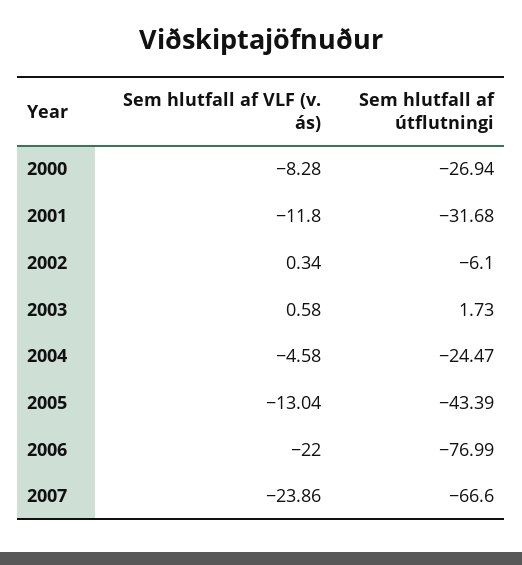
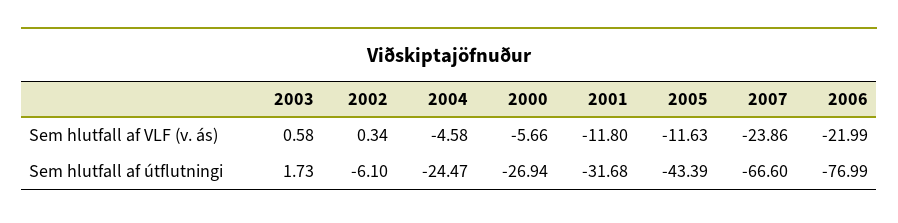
Sem hlutfall af VLF (v. ás), 2000: -8.28 -> -5.66
Sem hlutfall af VLF (v. ás), 2005: -13.04 -> -11.63
Sem hlutfall af VLF (v. ás), 2006: -22 -> -21.99

